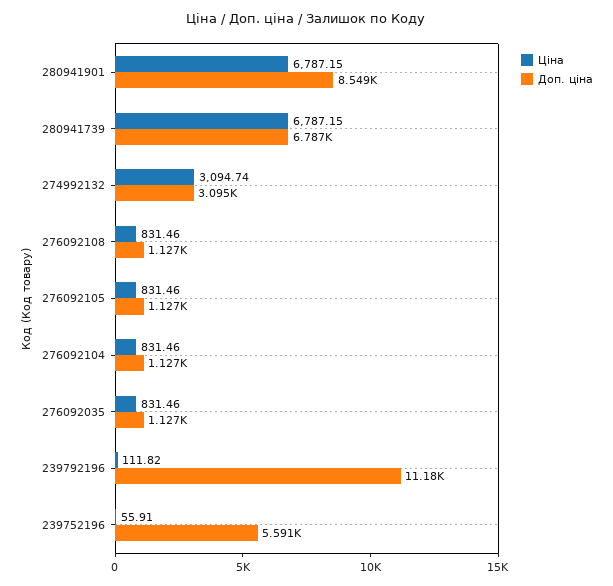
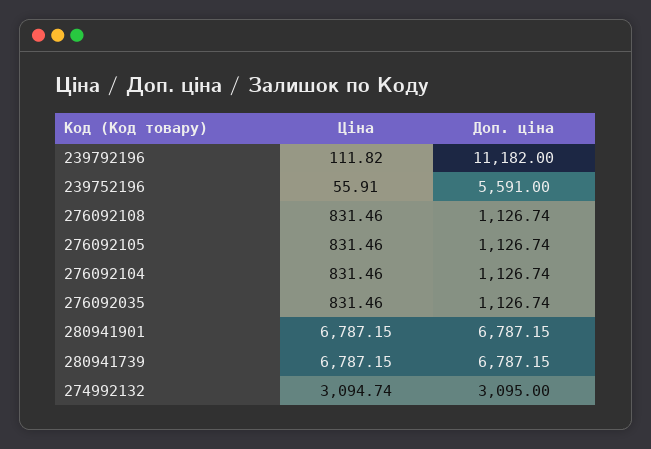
Доп. ціна, 280941901: 8549 -> 6787.15

